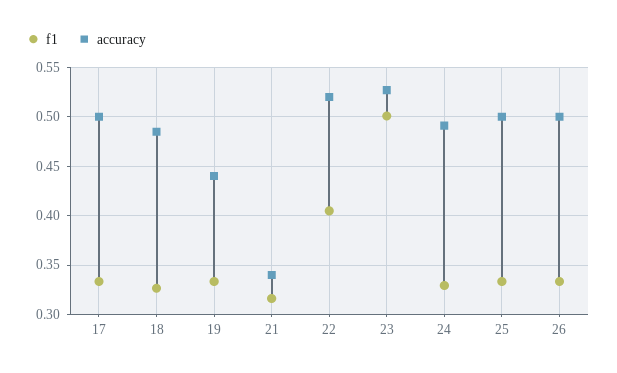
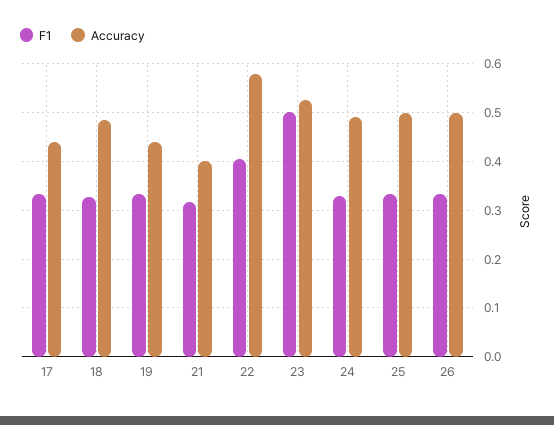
accuracy, 17: 0.5 -> 0.44
accuracy, 21: 0.34 -> 0.4
accuracy, 22: 0.52 -> 0.58

